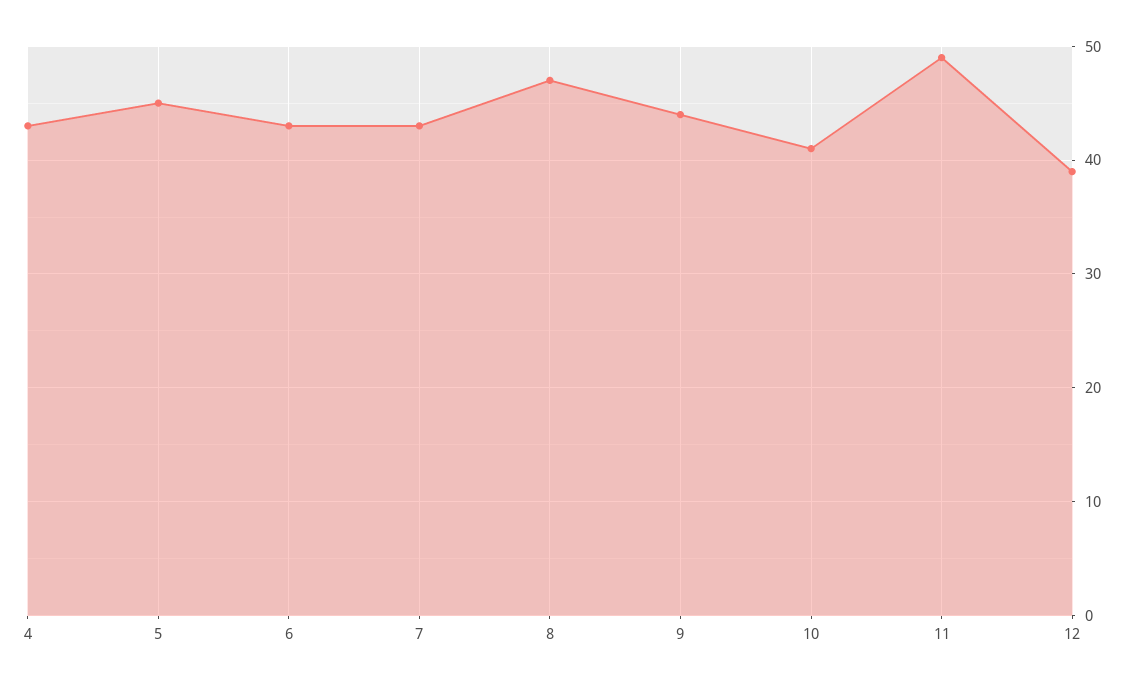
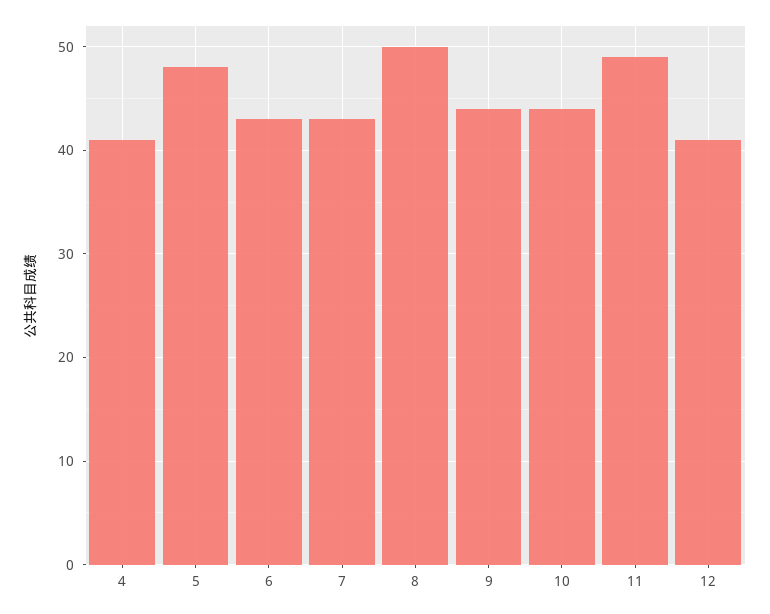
4: 43 -> 41
5: 45 -> 48
8: 47 -> 50
10: 41 -> 44
12: 39 -> 41

